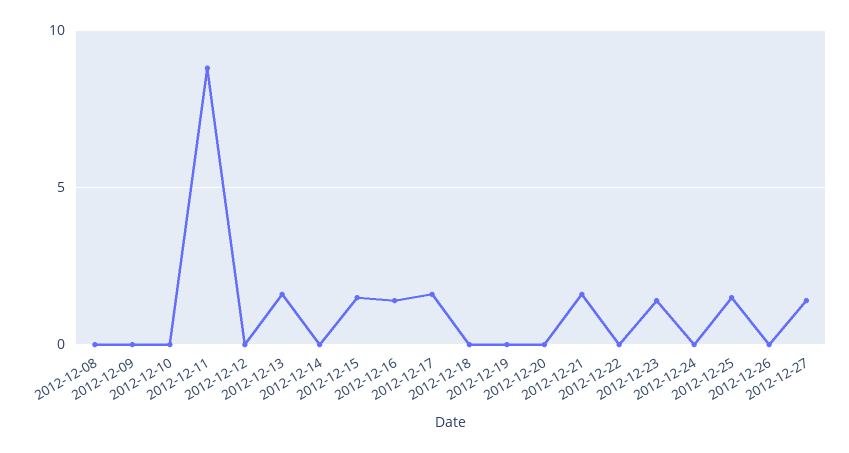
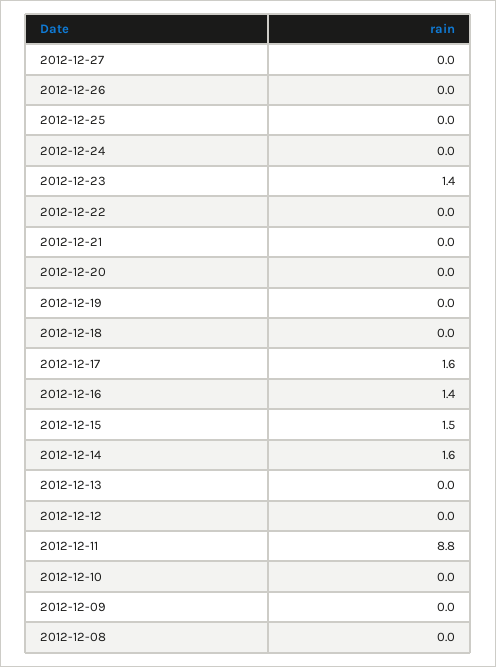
2012-12-13: 1.5 -> 0
2012-12-14: 0 -> 1.6
2012-12-21: 1.5 -> 0
2012-12-25: 1.5 -> 0
2012-12-27: 1.5 -> 0

